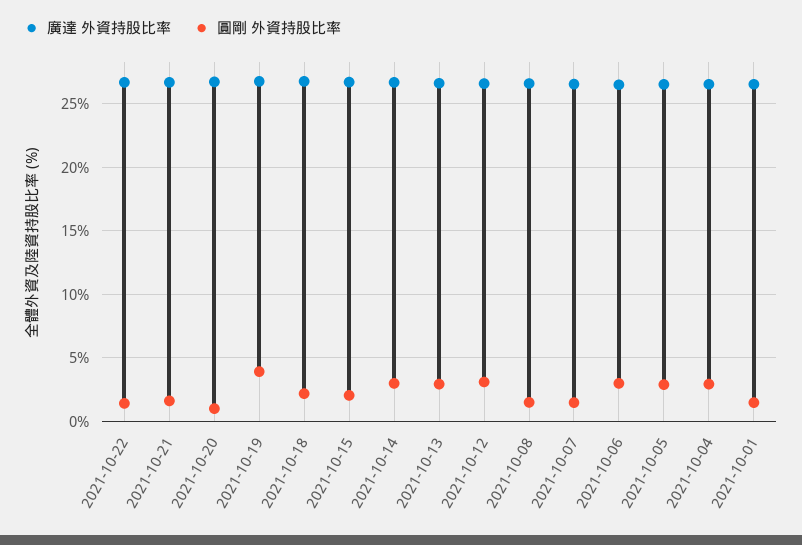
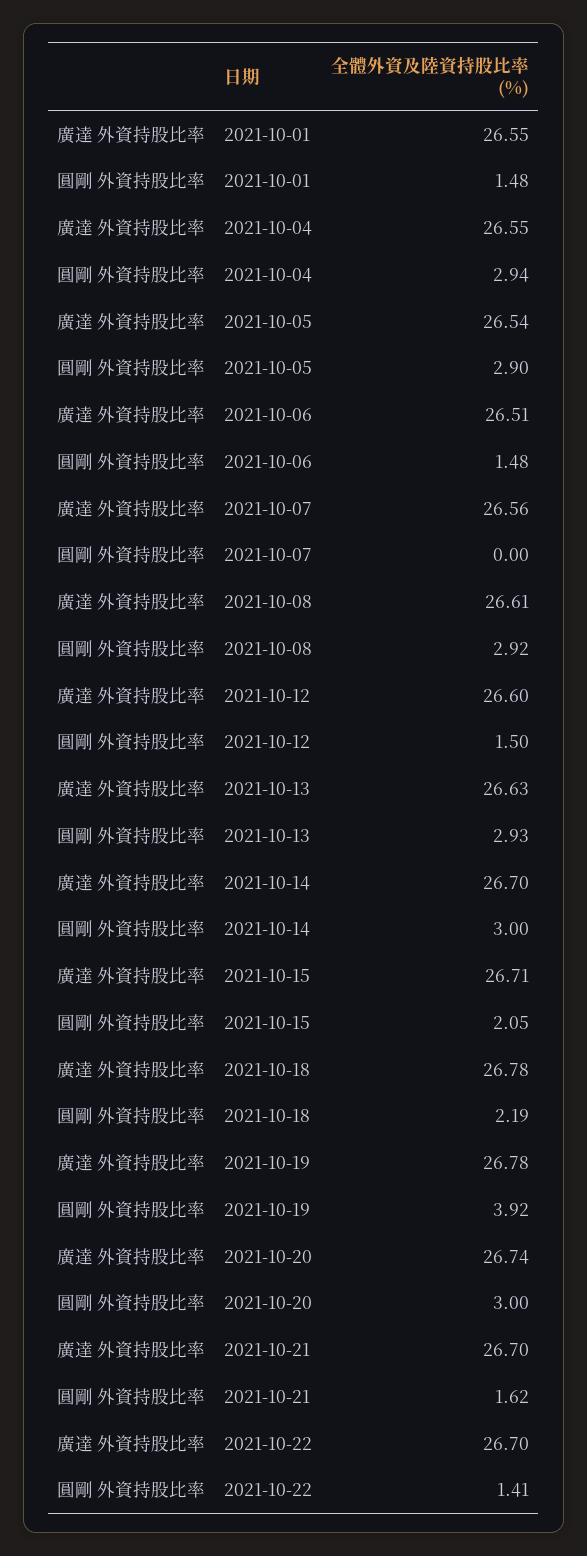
圓剛 外資持股比率, 2021-10-20: 1 -> 3
圓剛 外資持股比率, 2021-10-12: 3 -> 1.5
圓剛 外資持股比率, 2021-10-08: 1.5 -> 2.92
圓剛 外資持股比率, 2021-10-07: 1.5 -> 0
圓剛 外資持股比率, 2021-10-06: 3 -> 1.48

